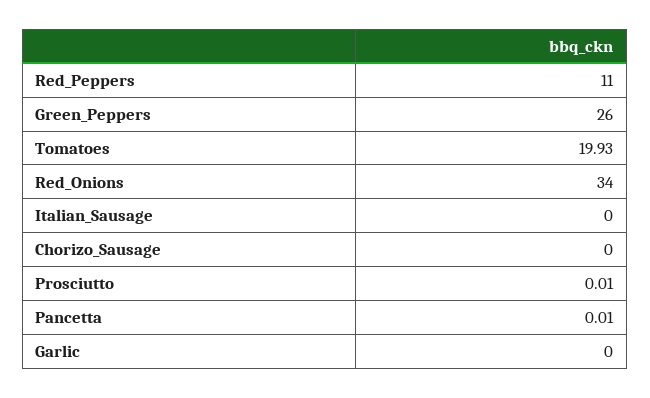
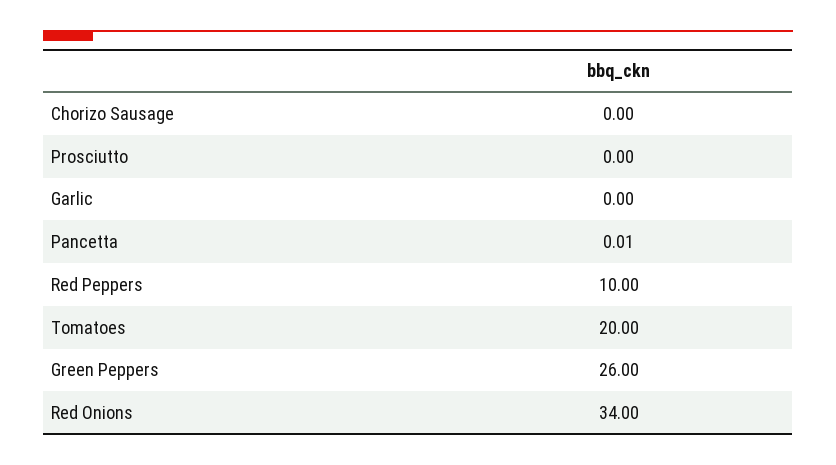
Red_Peppers: 11 -> 10
Tomatoes: 19.93 -> 20
Italian_Sausage: 0 -> none
Prosciutto: 0.01 -> 0

